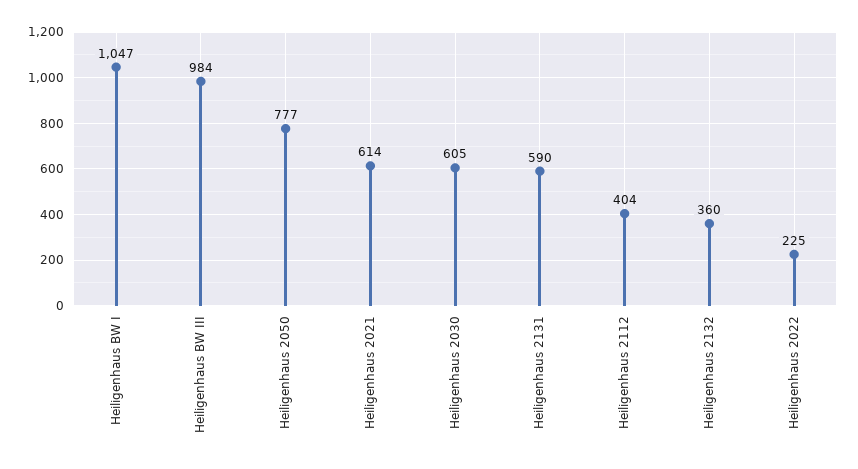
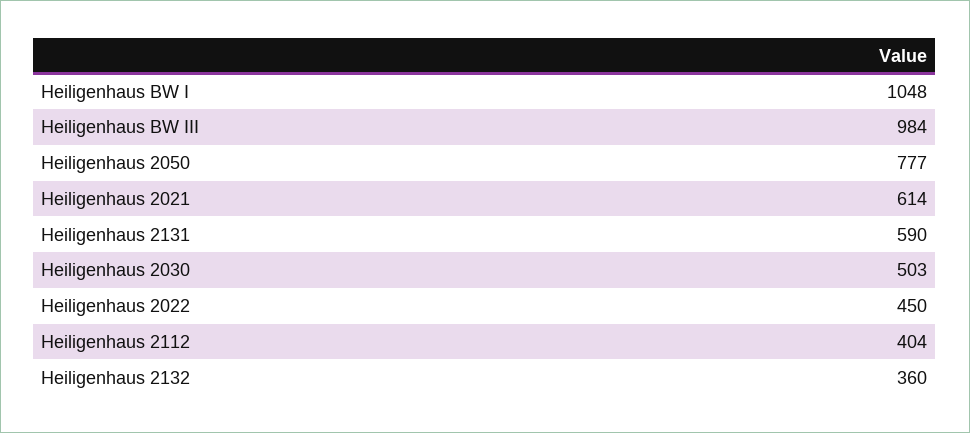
Heiligenhaus BW I: 1047 -> 1048
Heiligenhaus 2030: 605 -> 503
Heiligenhaus 2022: 225 -> 450

